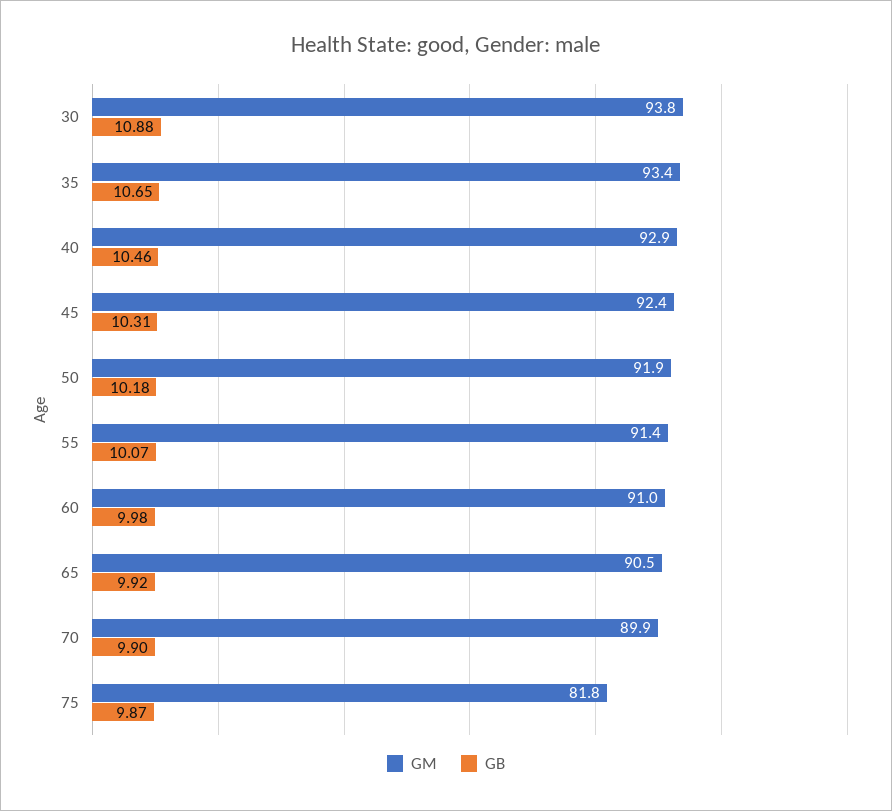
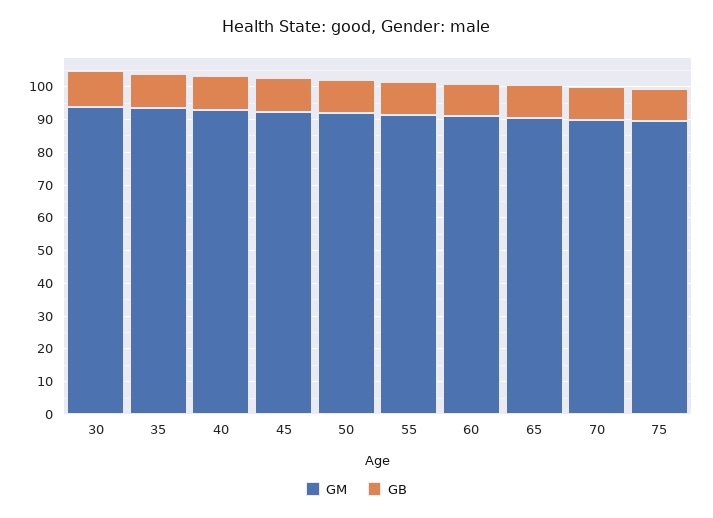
GM, 75: 81.8 -> 90

